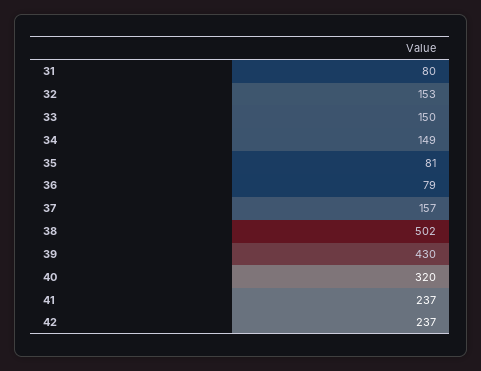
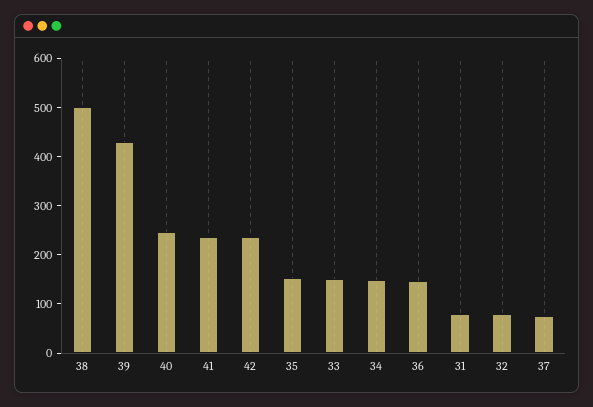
32: 153 -> 80
35: 81 -> 160
36: 79 -> 140
37: 157 -> 80
40: 320 -> 240

